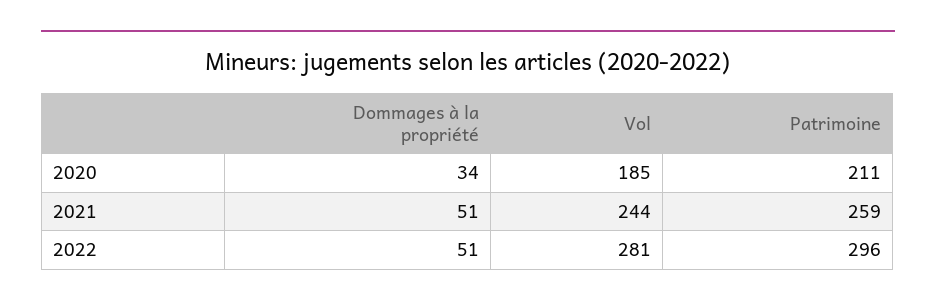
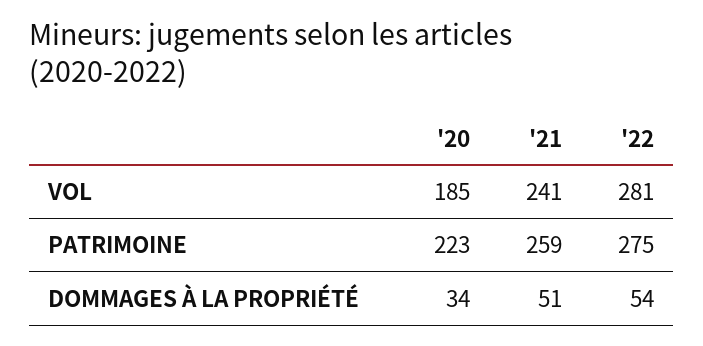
Patrimoine, 2020: 211 -> 223
Vol, 2021: 244 -> 241
Dommages à la propriété, 2022: 51 -> 54
Patrimoine, 2022: 296 -> 275

